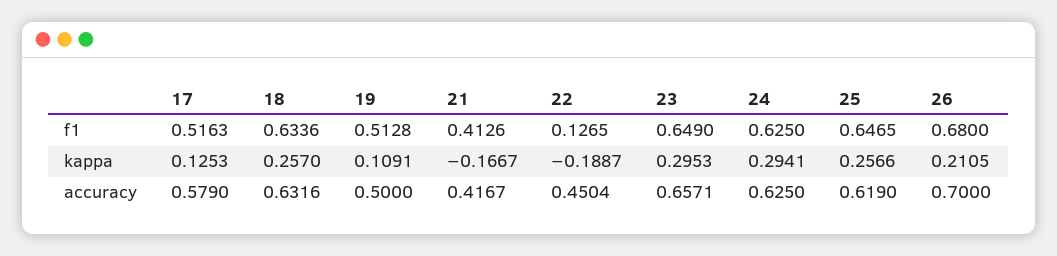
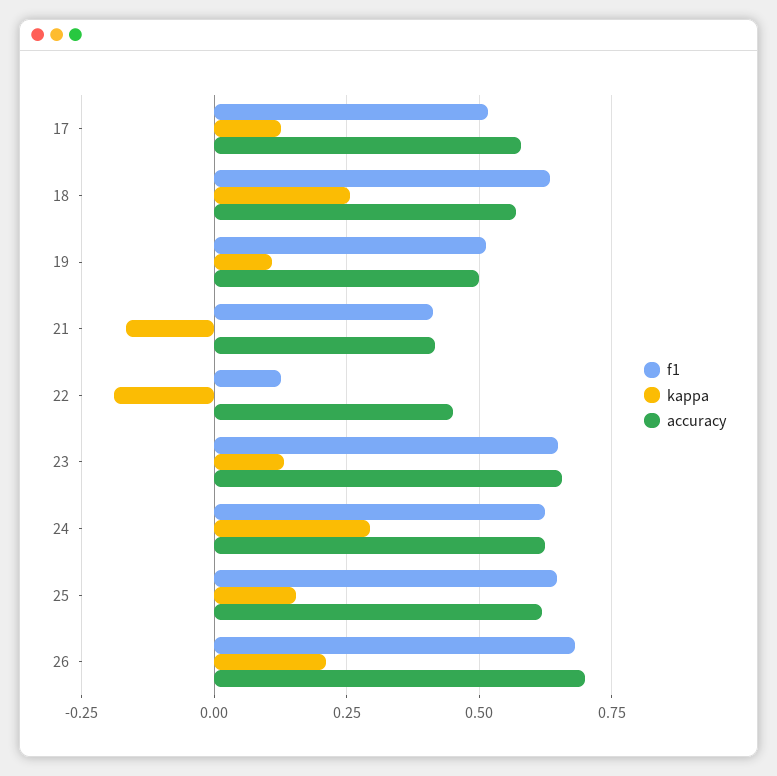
kappa, 23: 0.2953 -> 0.125
kappa, 25: 0.2566 -> 0.15
accuracy, 18: 0.6316 -> 0.575

